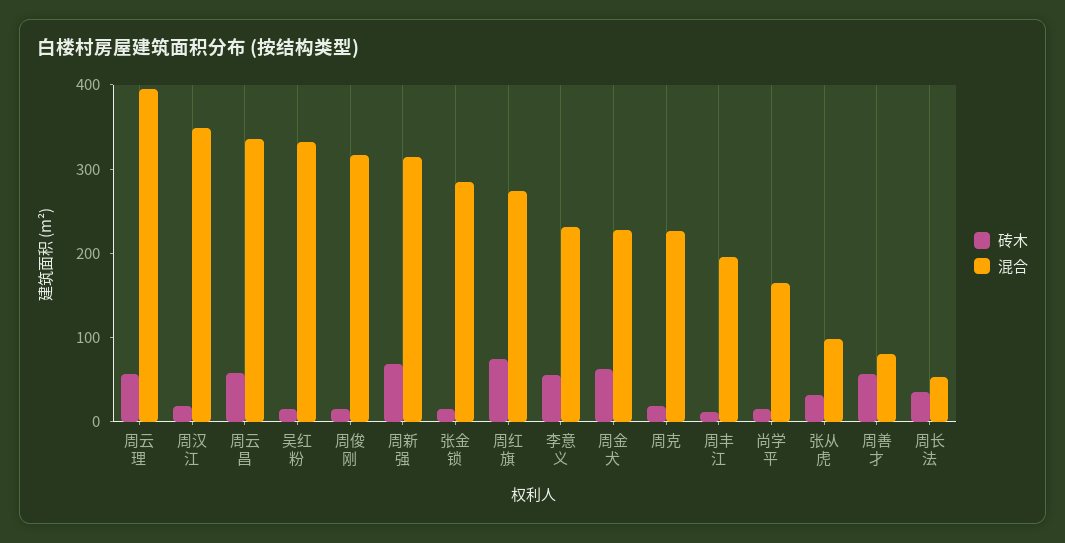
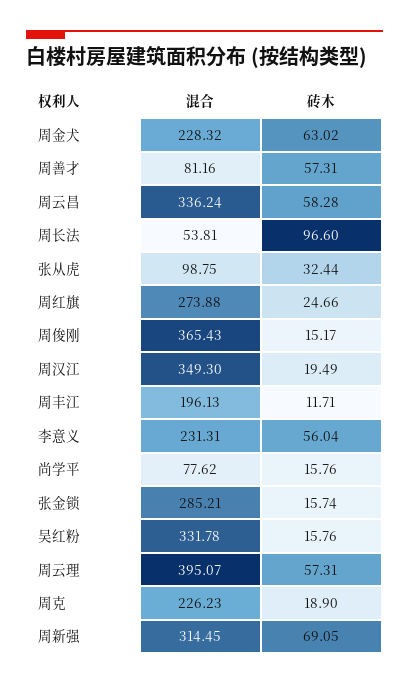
混合, 周俊刚: 320 -> 365.43
砖木, 周红旗: 80 -> 24.66
混合, 尚学平: 160 -> 77.62
砖木, 周长法: 40 -> 96.6

